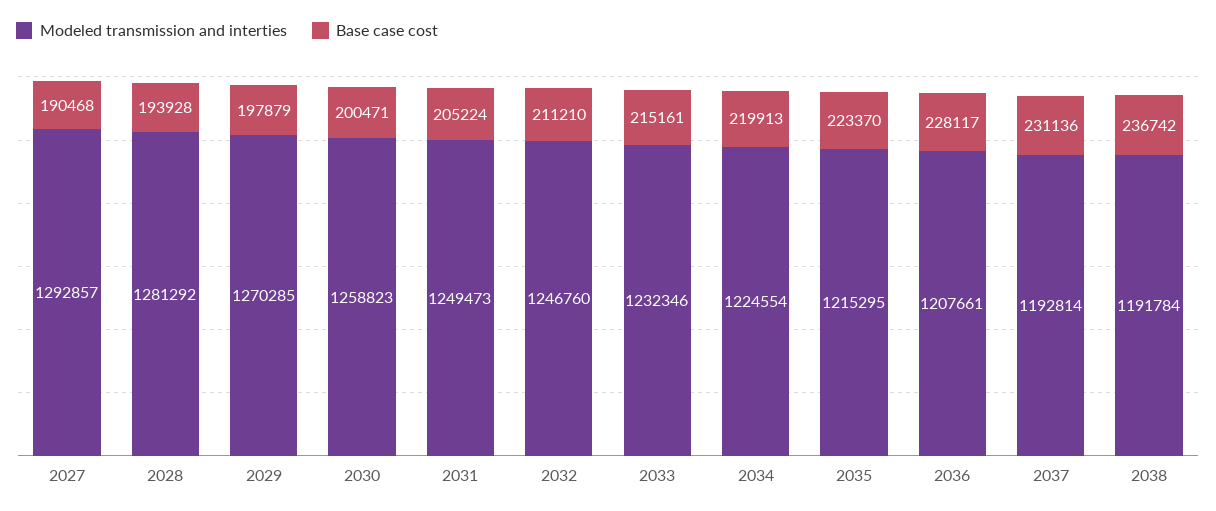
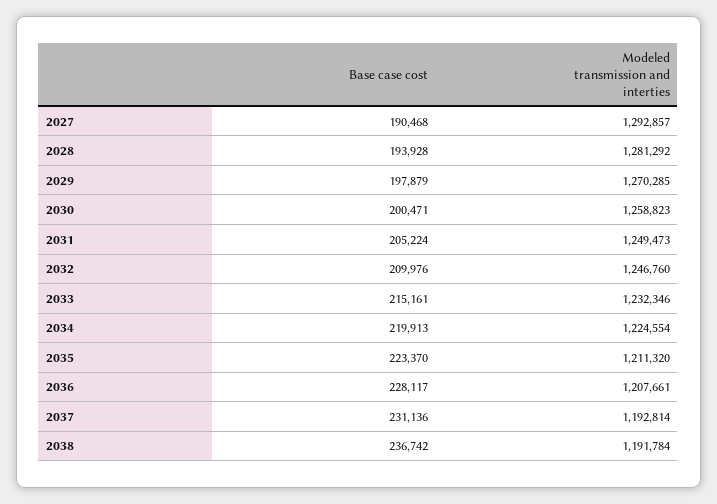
Base case cost, 2032: 211210 -> 209976
Modeled transmission and interties, 2035: 1215295 -> 1211320

